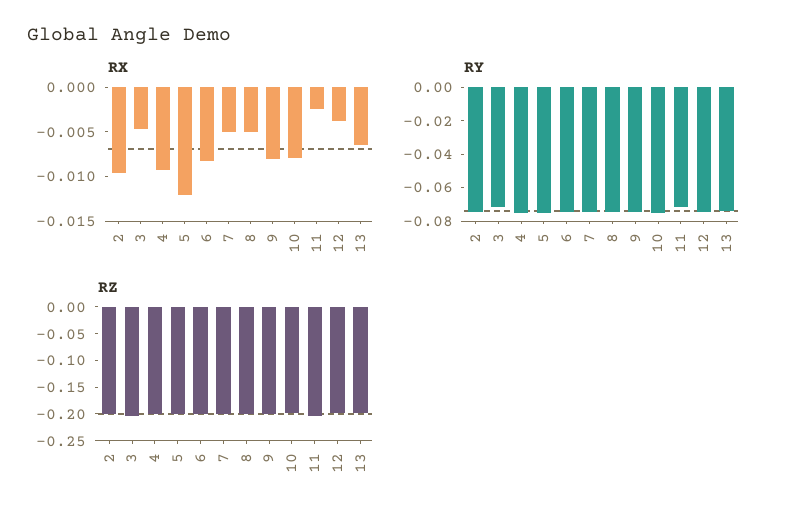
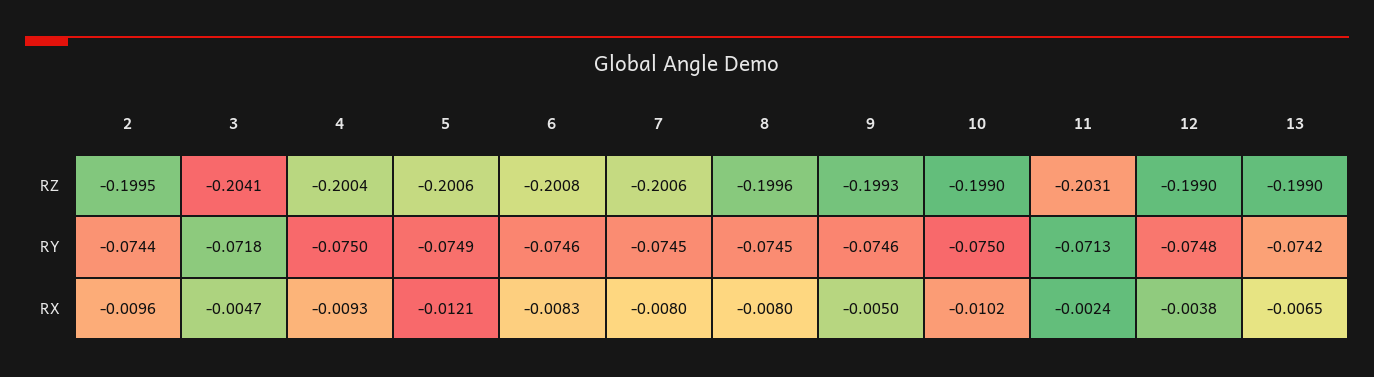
RX, 7: -0.005 -> -0.008
RX, 8: -0.005 -> -0.008
RX, 9: -0.008 -> -0.005
RX, 10: -0.008 -> -0.0102

